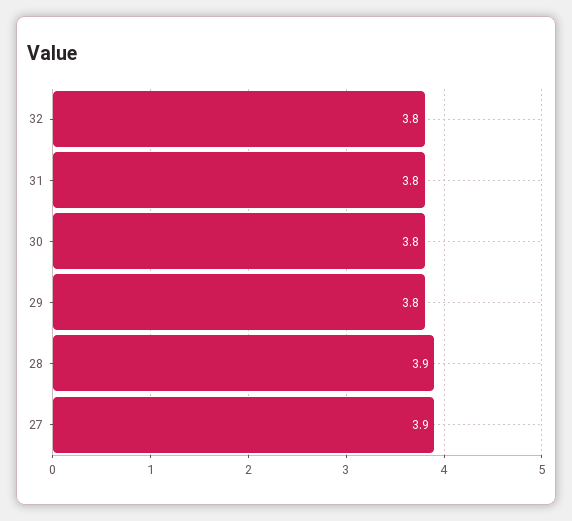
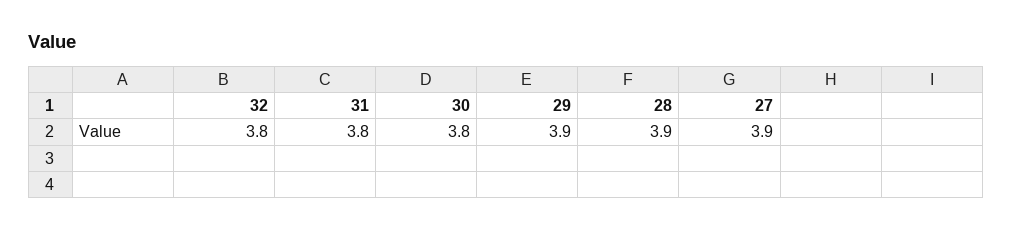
29: 3.8 -> 3.9

